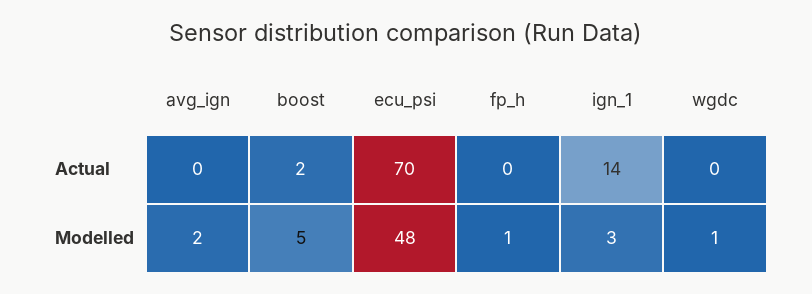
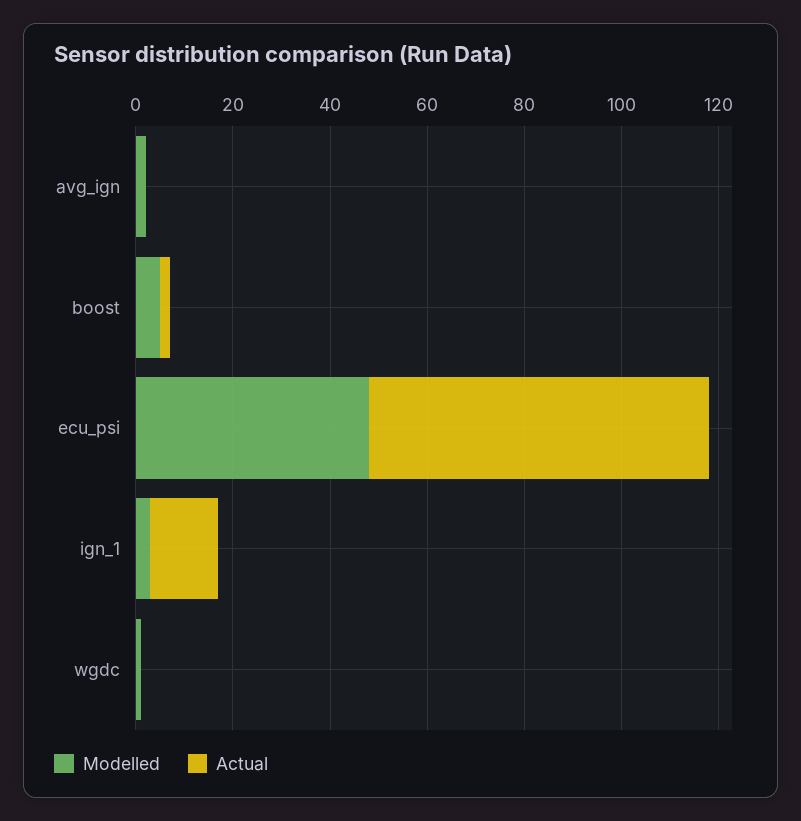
Actual, fp_h: 0 -> none
Modelled, fp_h: 1 -> none

